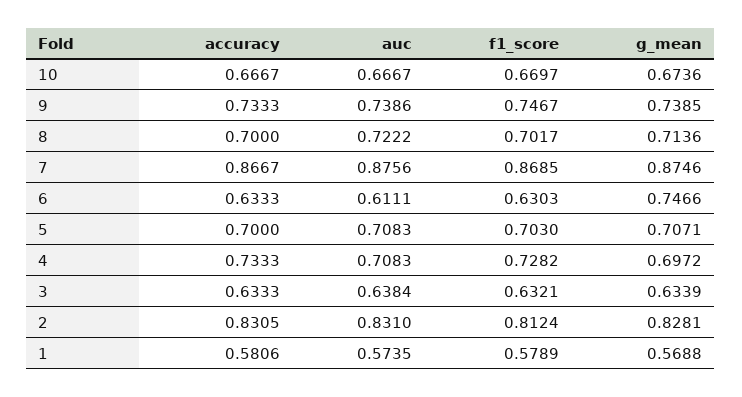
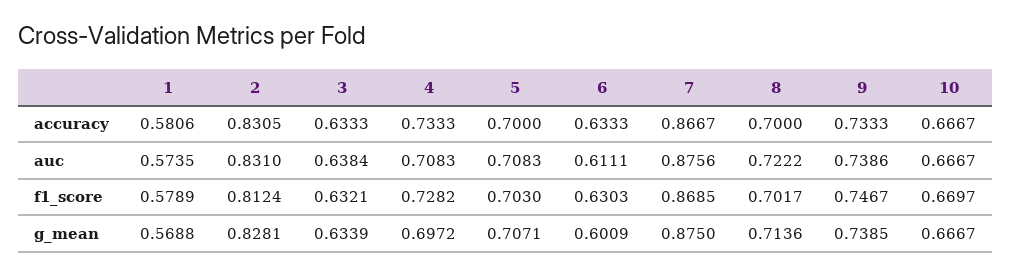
g_mean, 10: 0.6736 -> 0.6667
g_mean, 7: 0.8746 -> 0.875
g_mean, 6: 0.7466 -> 0.6009

